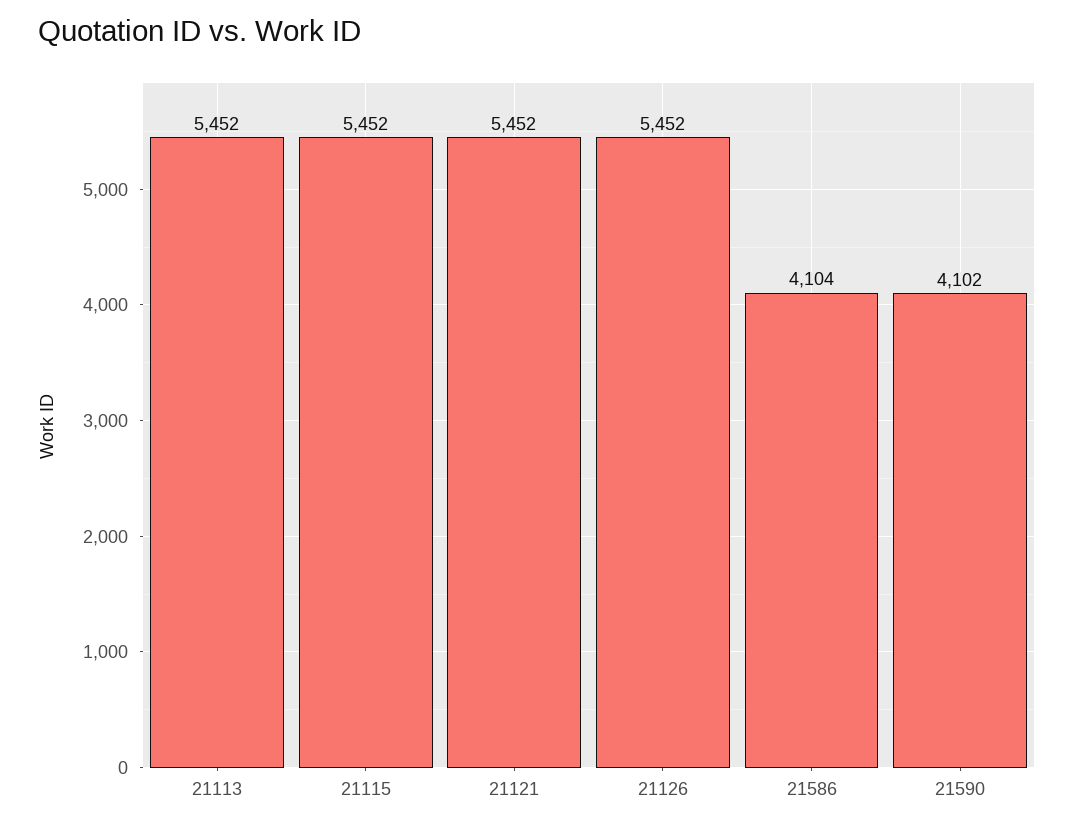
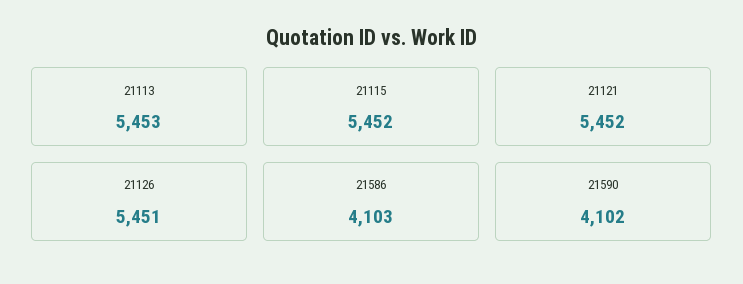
21113: 5452 -> 5453
21126: 5452 -> 5451
21586: 4104 -> 4103

